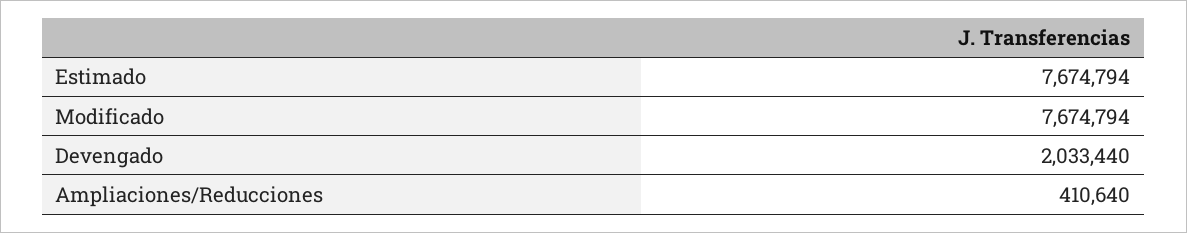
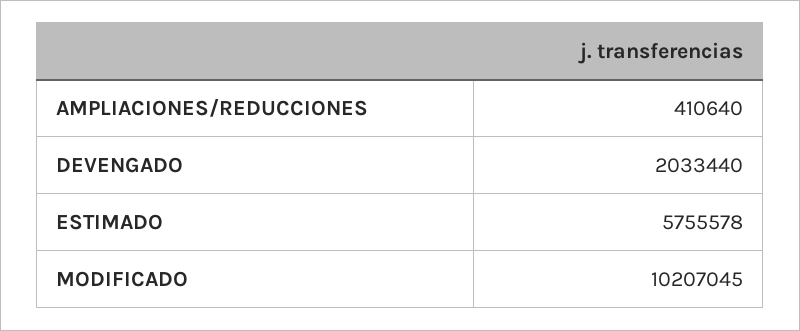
Estimado: 7674794 -> 5755578
Modificado: 7674794 -> 10207045

